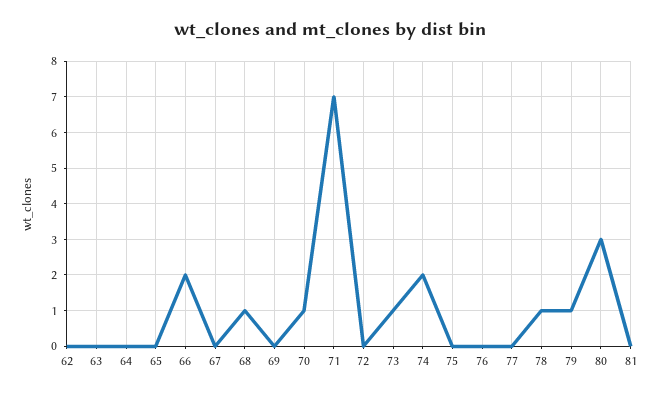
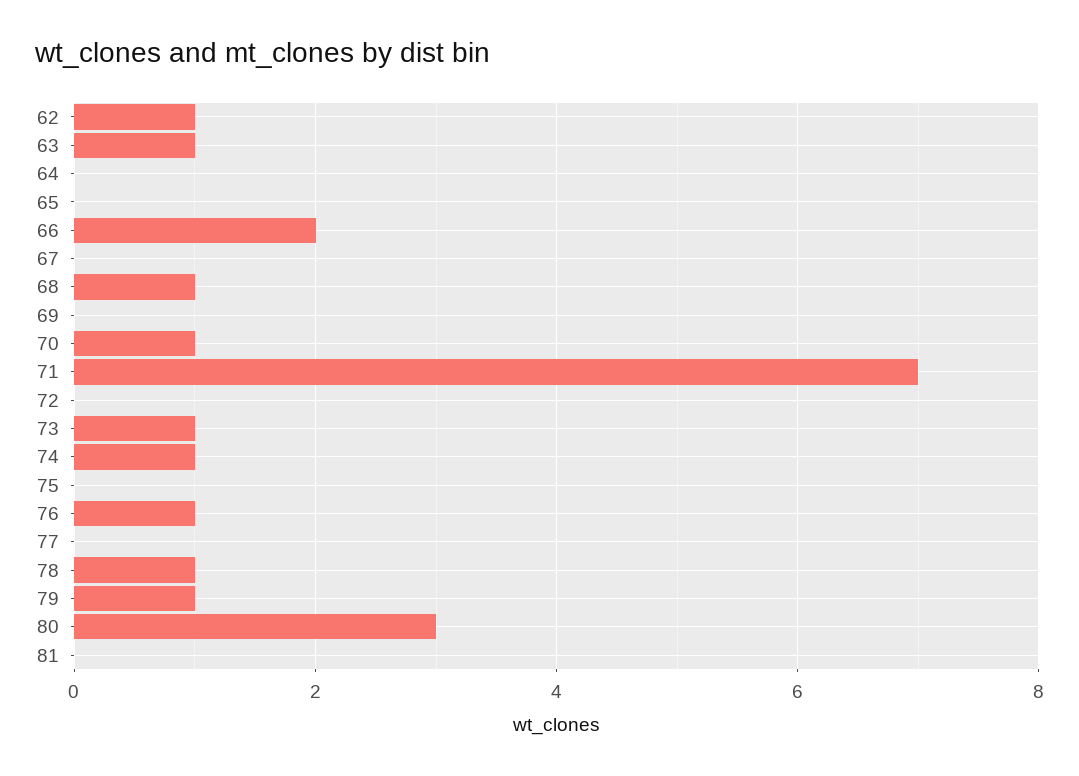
62: 0 -> 1
63: 0 -> 1
74: 2 -> 1
76: 0 -> 1

